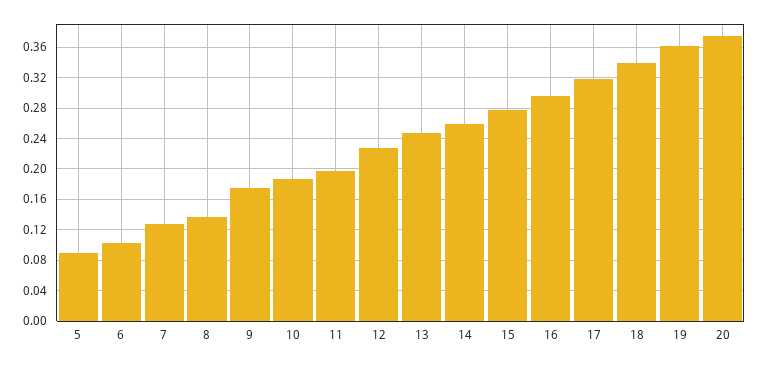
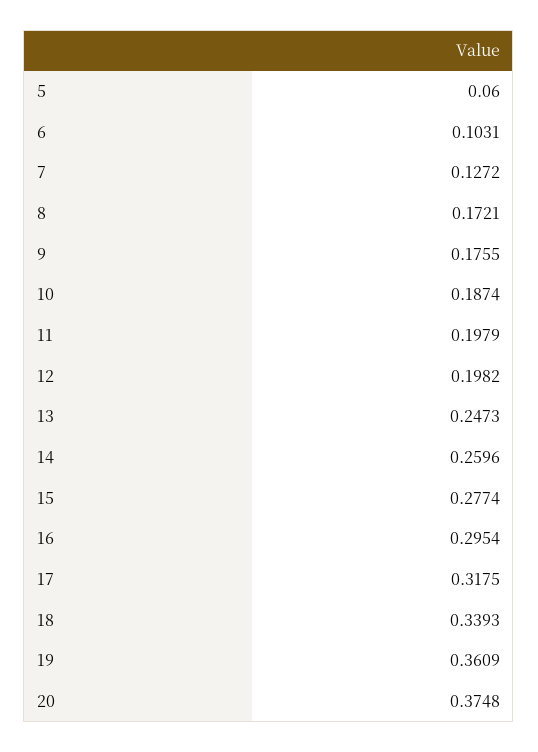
5: 0.09 -> 0.06
8: 0.14 -> 0.1721
12: 0.23 -> 0.1982

